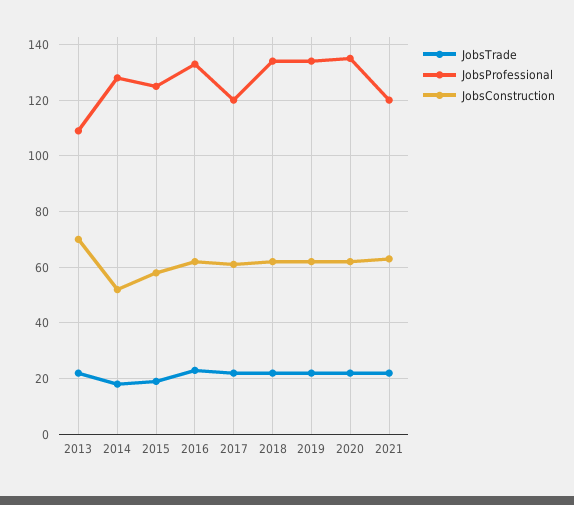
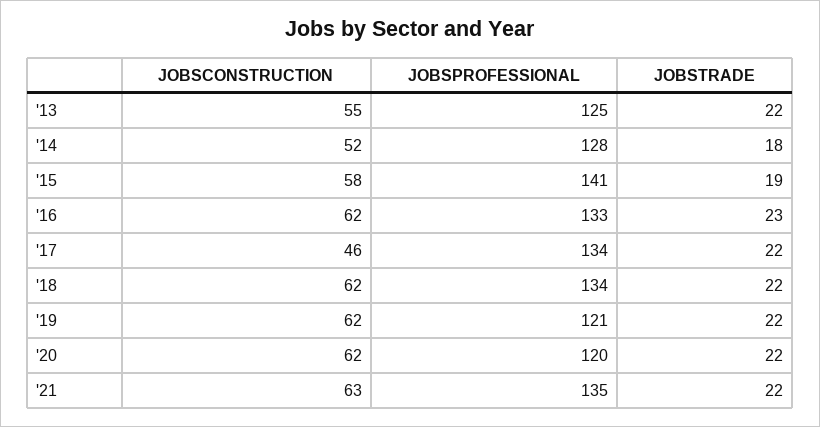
JobsProfessional, 2013: 110 -> 125
JobsConstruction, 2013: 70 -> 55
JobsProfessional, 2015: 125 -> 141
JobsProfessional, 2017: 120 -> 134
JobsConstruction, 2017: 60 -> 46
JobsProfessional, 2019: 135 -> 121
JobsProfessional, 2020: 135 -> 120
JobsProfessional, 2021: 120 -> 135

